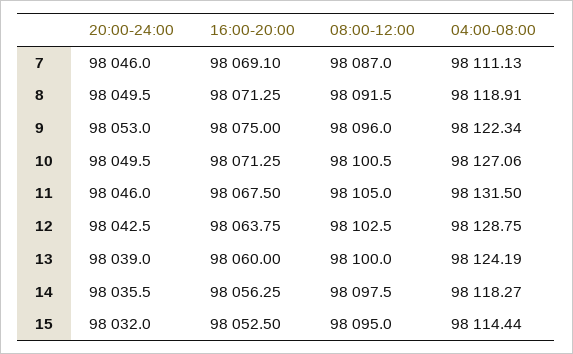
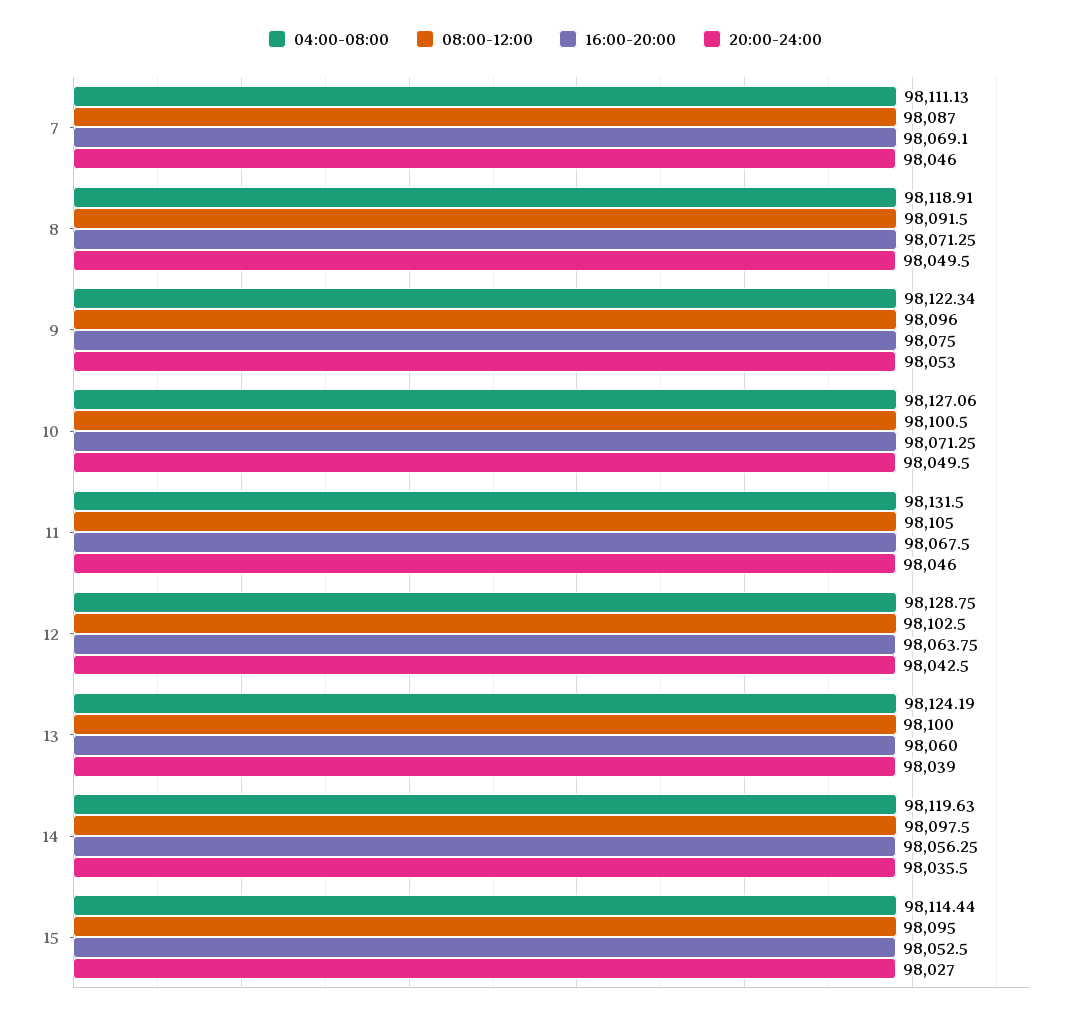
04:00-08:00, 14: 98118.27 -> 98119.63
20:00-24:00, 15: 98032 -> 98027

